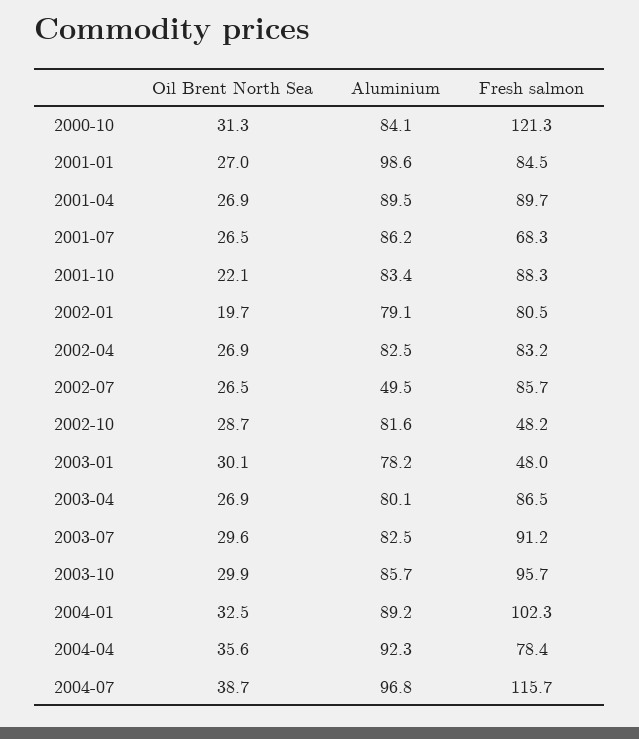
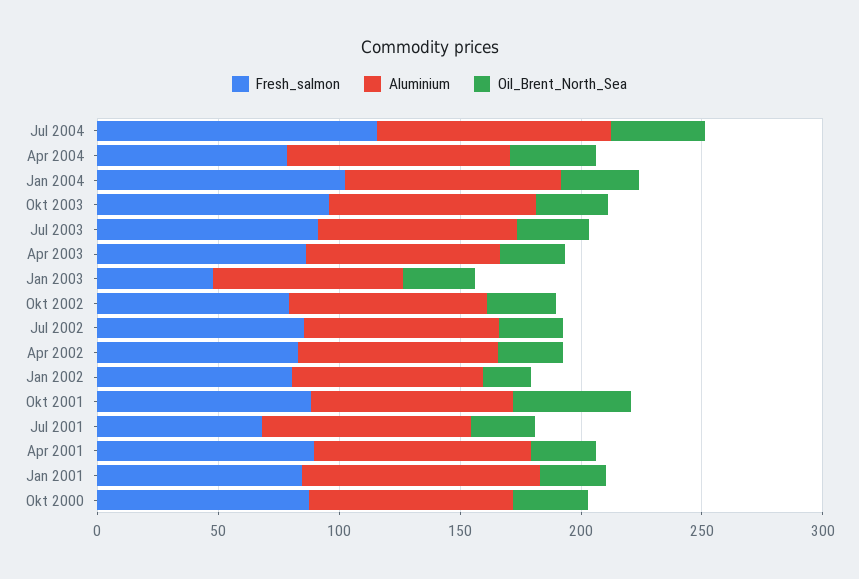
Fresh salmon, 2000-10: 121.3 -> 90
Oil Brent North Sea, 2001-10: 22.1 -> 50
Aluminium, 2002-07: 49.5 -> 80
Fresh salmon, 2002-10: 48.2 -> 80

